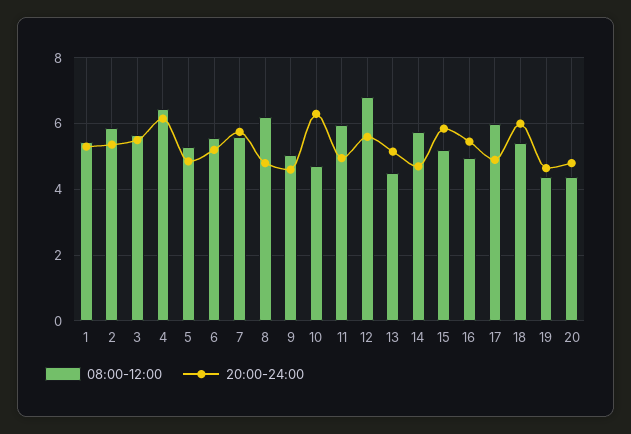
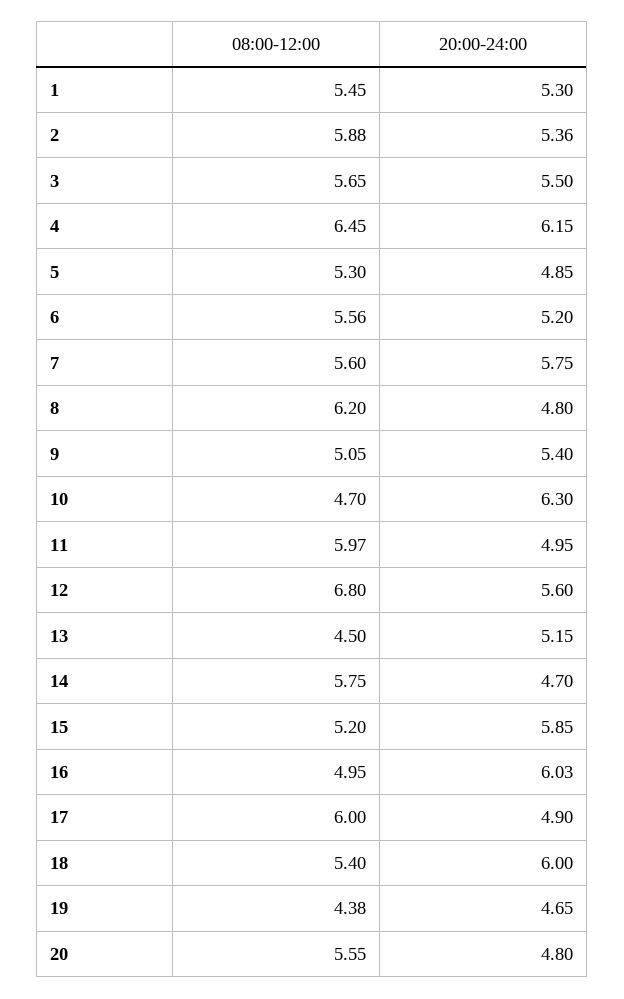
20:00-24:00, 9: 4.6 -> 5.4
20:00-24:00, 16: 5.4 -> 6.03
08:00-12:00, 20: 4.4 -> 5.55

